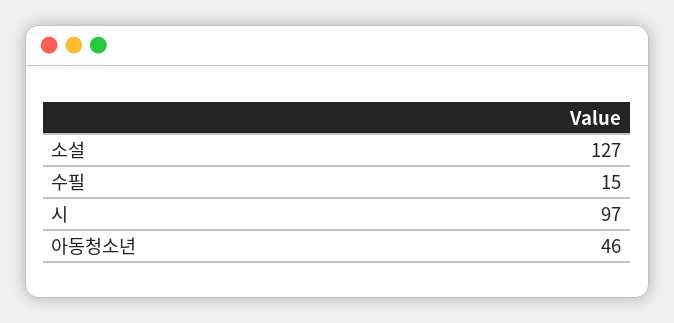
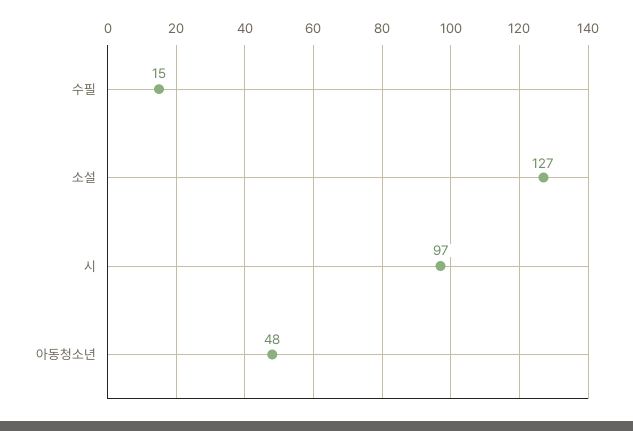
아동청소년: 46 -> 48

